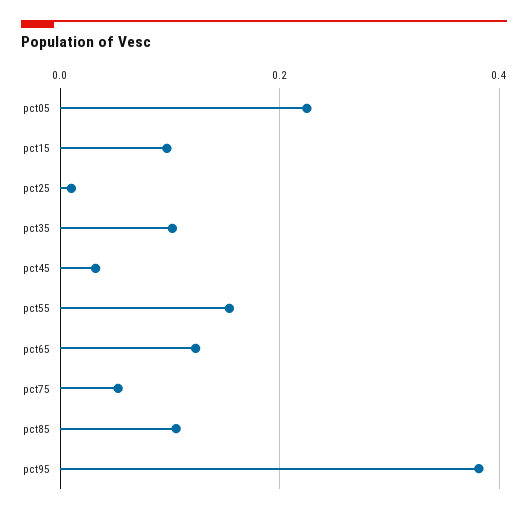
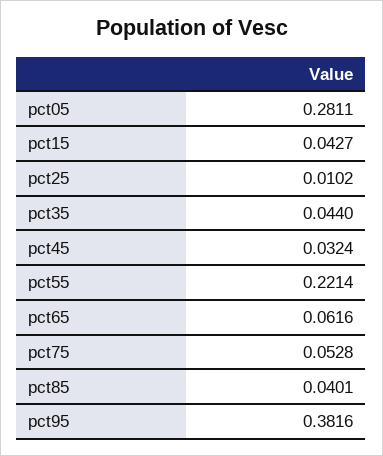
pct05: 0.22 -> 0.2811
pct15: 0.1 -> 0.0427
pct35: 0.1 -> 0.044
pct55: 0.16 -> 0.2214
pct65: 0.12 -> 0.0616
pct85: 0.1 -> 0.0401

